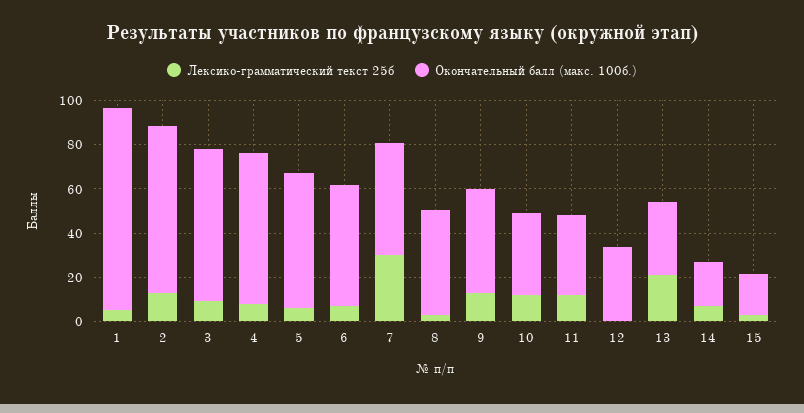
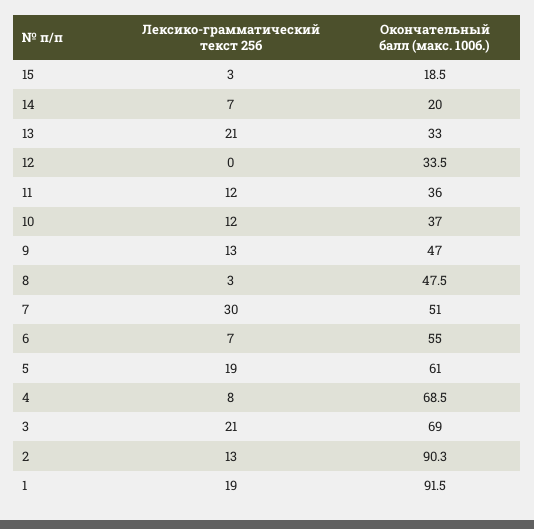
Лексико-грамматический текст 25б, 1: 5 -> 19
Окончательный балл (макс. 100б.), 2: 75 -> 90.3
Лексико-грамматический текст 25б, 3: 10 -> 21
Лексико-грамматический текст 25б, 5: 5 -> 19

